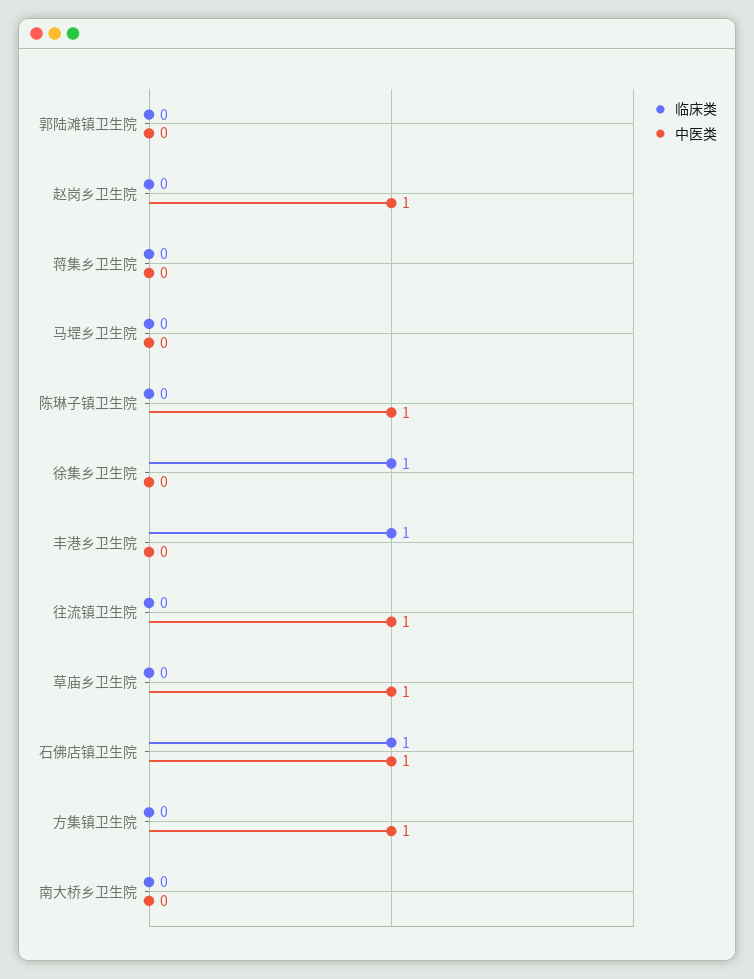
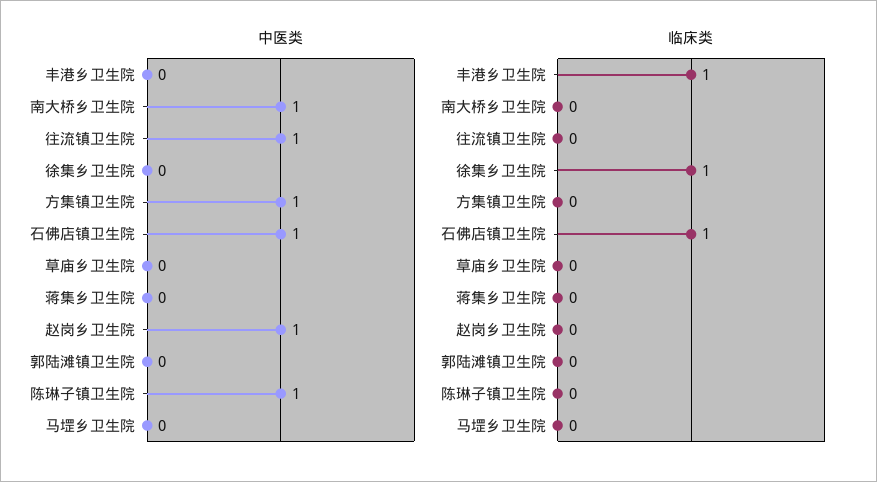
中医类, 草庙乡卫生院: 1 -> 0
中医类, 南大桥乡卫生院: 0 -> 1

